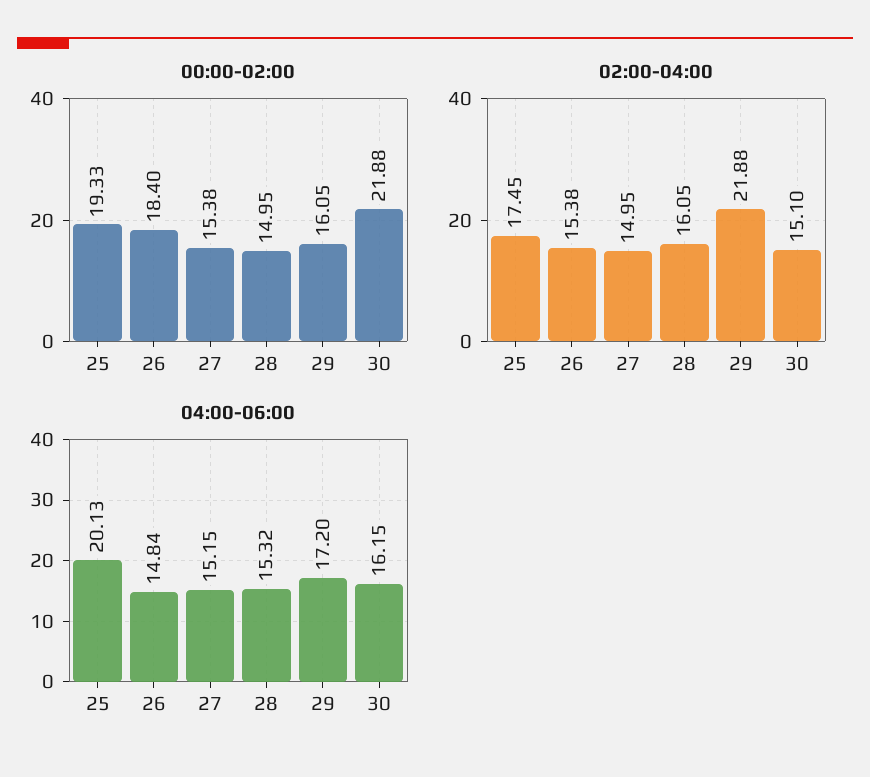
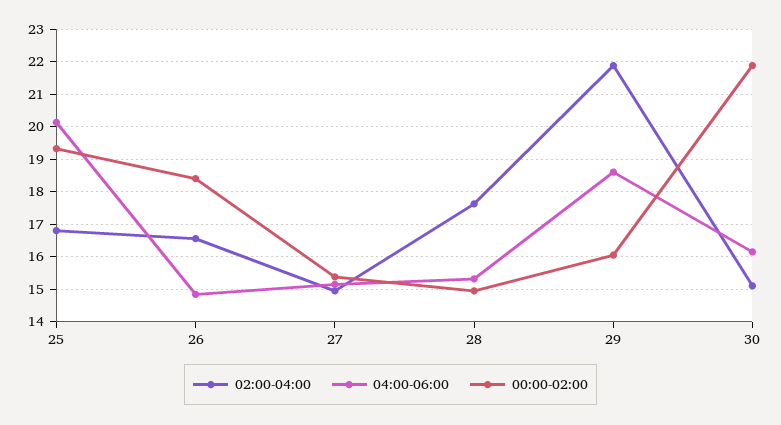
02:00-04:00, 25: 17.45 -> 16.8
02:00-04:00, 26: 15.38 -> 16.6
02:00-04:00, 28: 16.05 -> 17.6
04:00-06:00, 29: 17.2 -> 18.6

